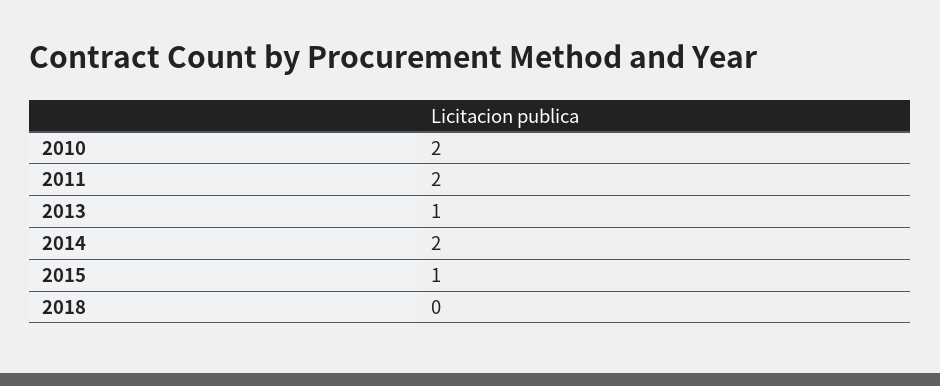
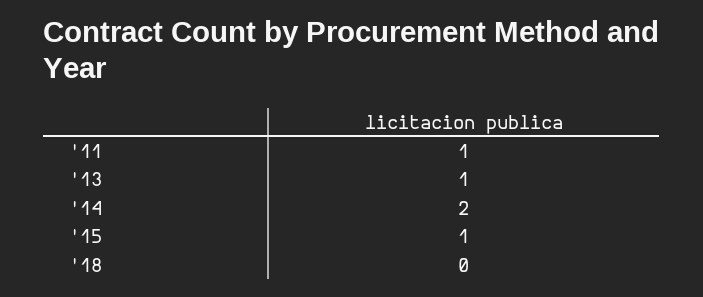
2010: 2 -> none
2011: 2 -> 1

